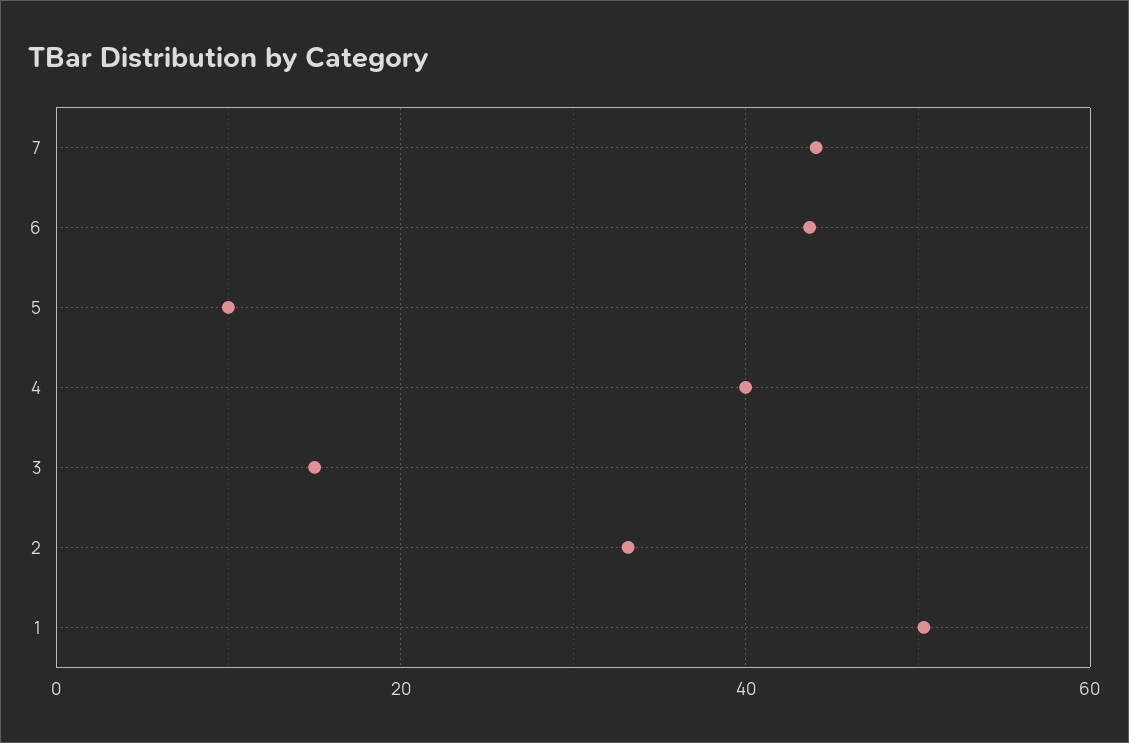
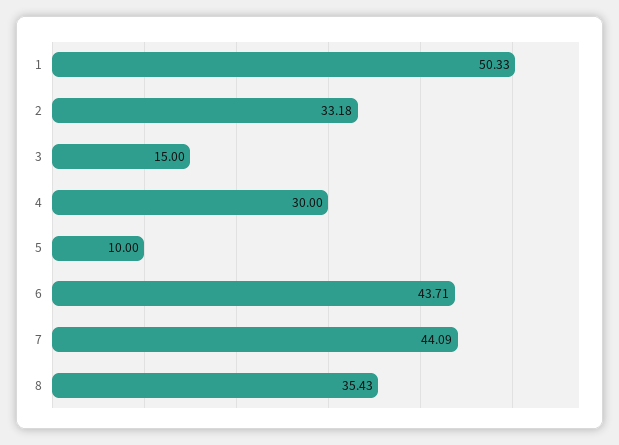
4: 40 -> 30
8: none -> 35.43

